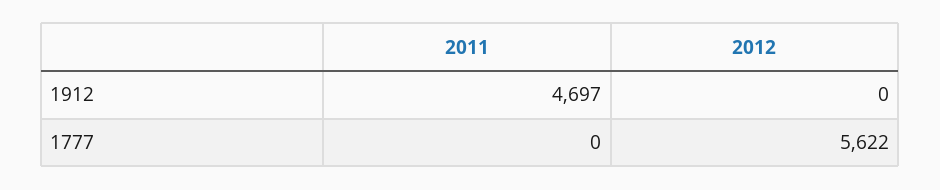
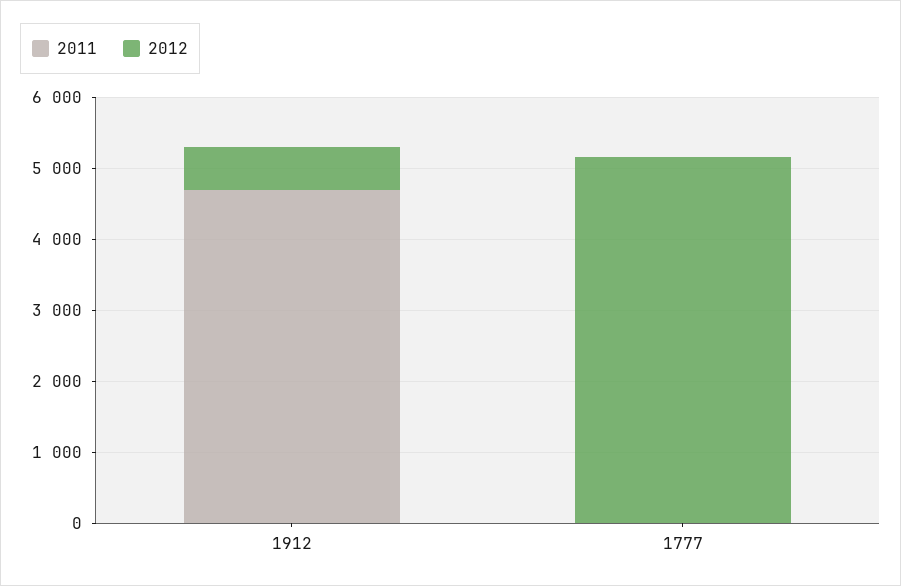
2012, 1912: 0 -> 600
2012, 1777: 5622 -> 5200

